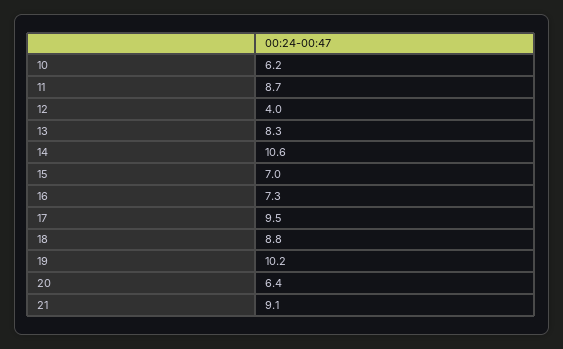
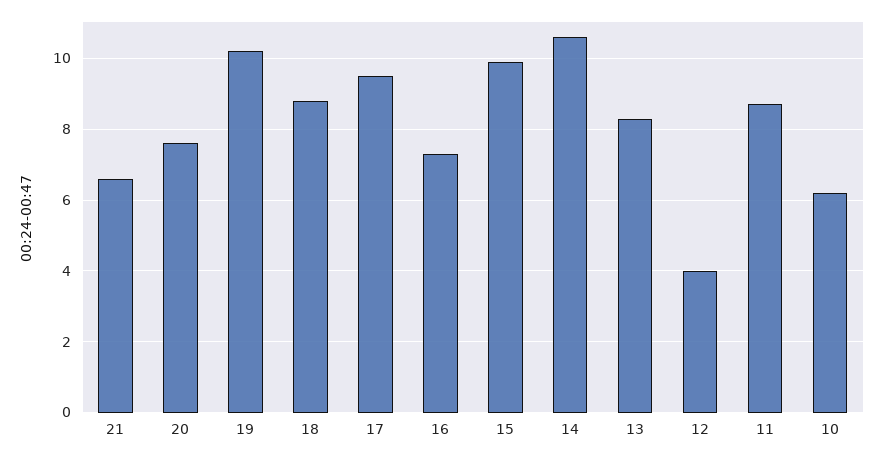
15: 7 -> 10
20: 6.4 -> 7.5
21: 9.1 -> 6.5

